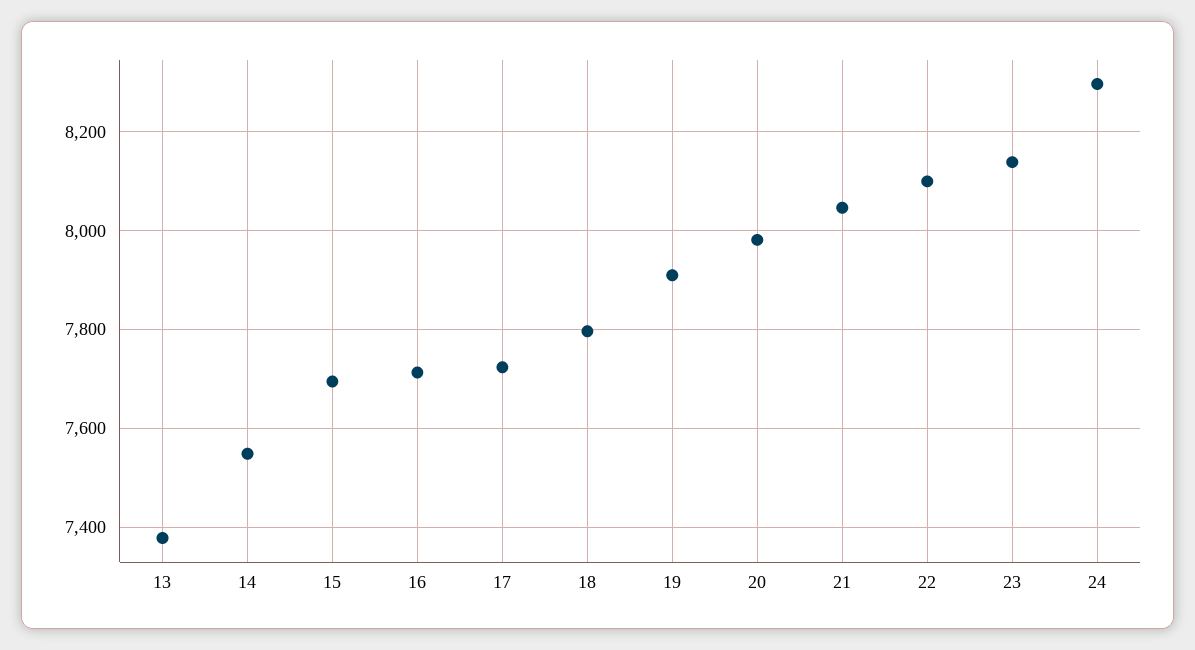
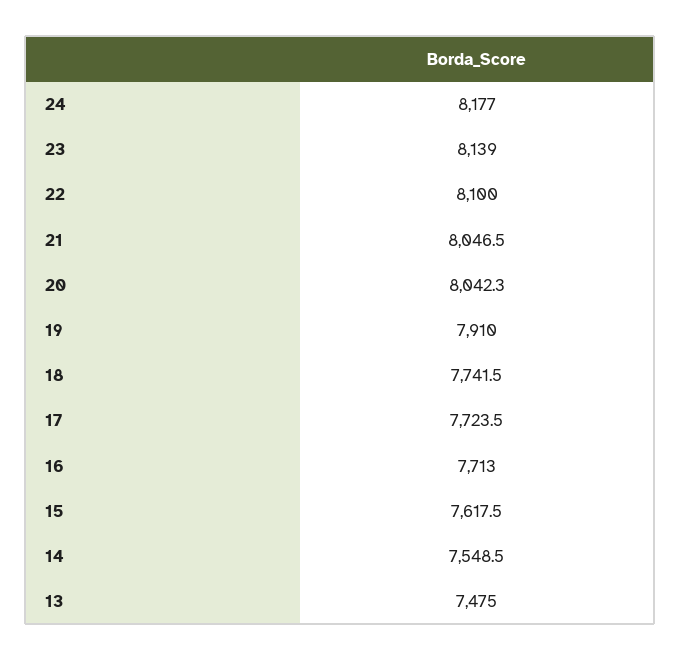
13: 7380 -> 7475
15: 7700 -> 7617.5
18: 7800 -> 7741.5
20: 7980 -> 8042.3
24: 8300 -> 8177

